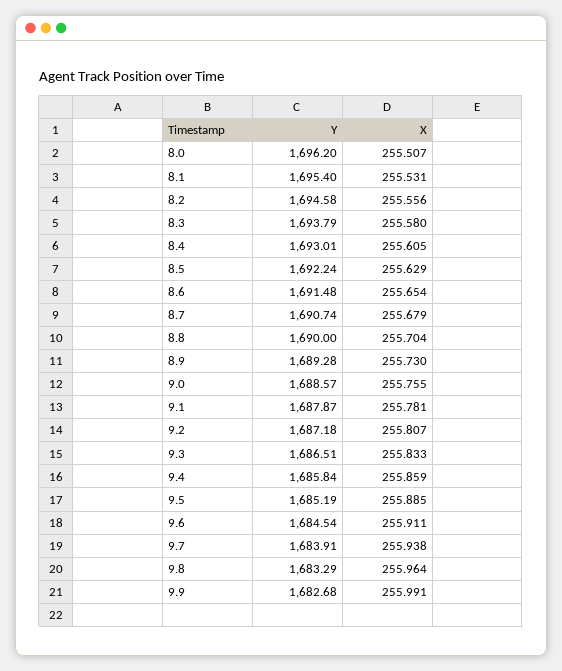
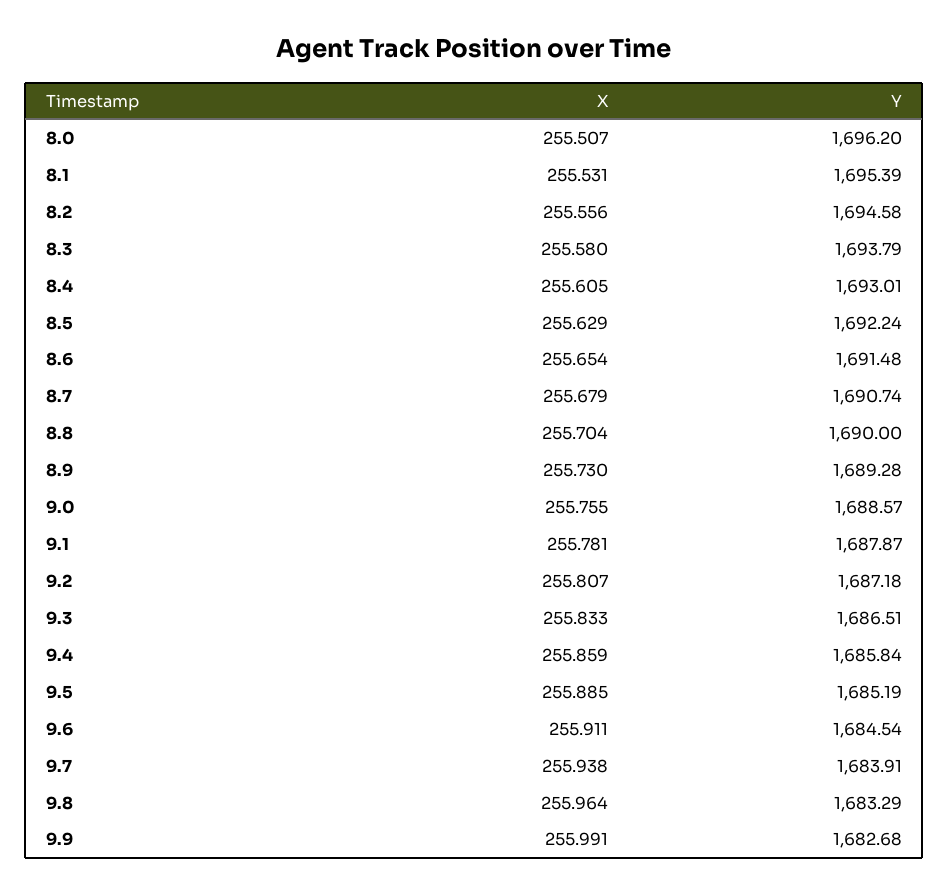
Y, 8.1: 1695.4 -> 1695.39

